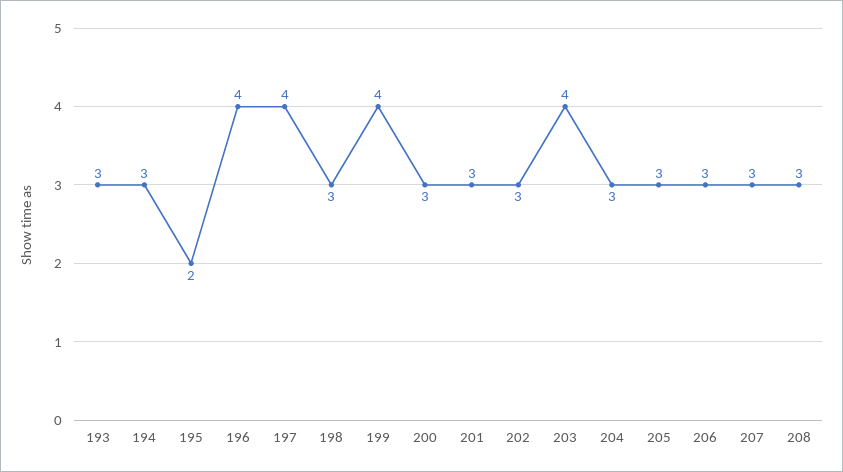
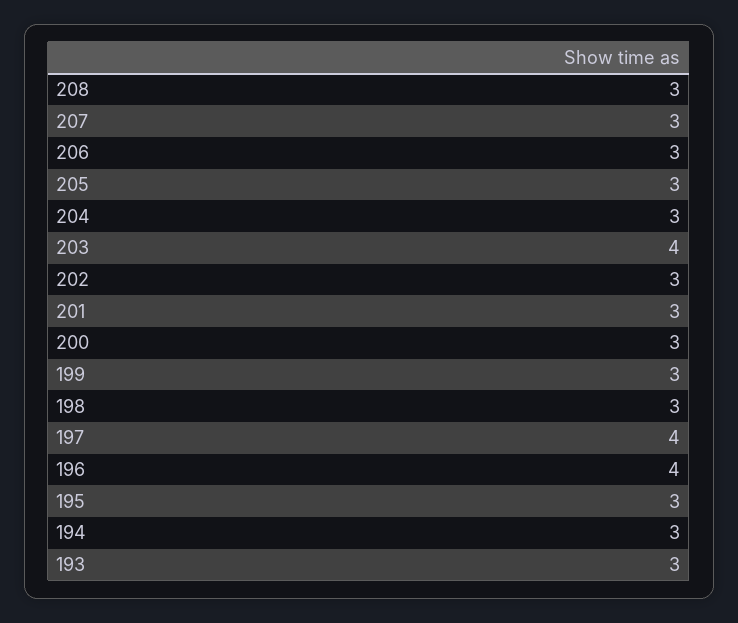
195: 2 -> 3
199: 4 -> 3

